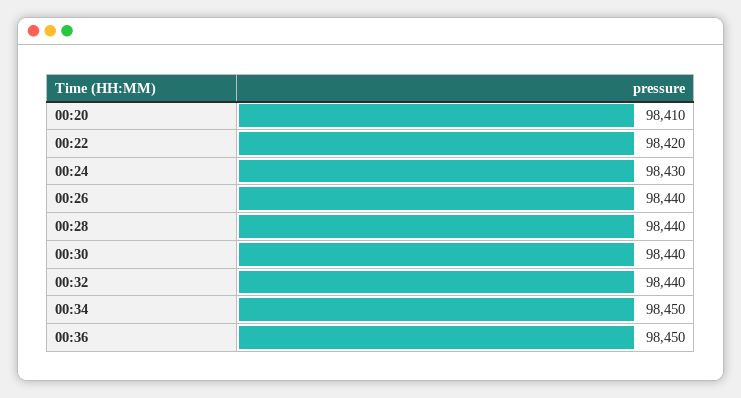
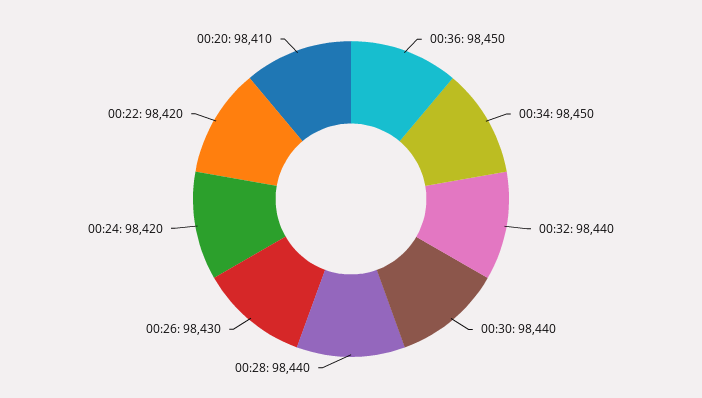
00:24: 98430 -> 98420
00:26: 98440 -> 98430

